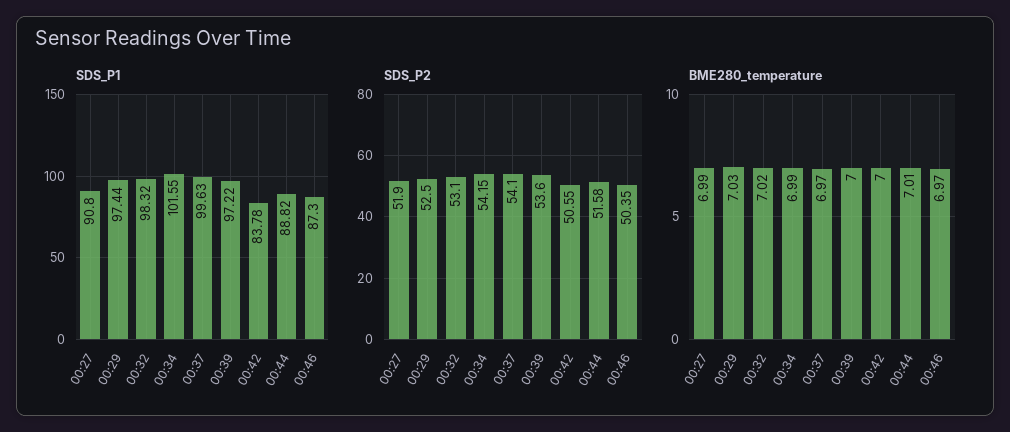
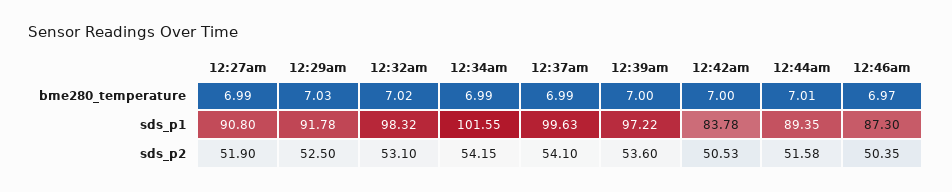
SDS_P1, 00:29: 97.44 -> 91.78
SDS_P1, 00:44: 88.82 -> 89.35
SDS_P2, 00:42: 50.55 -> 50.53
BME280_temperature, 00:37: 6.97 -> 6.99

